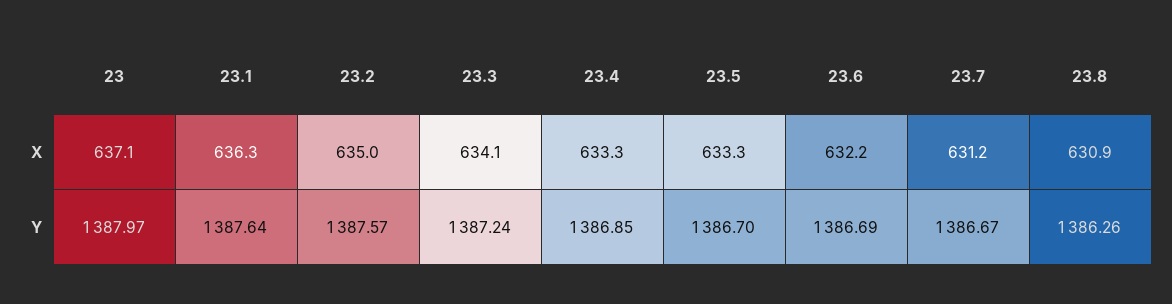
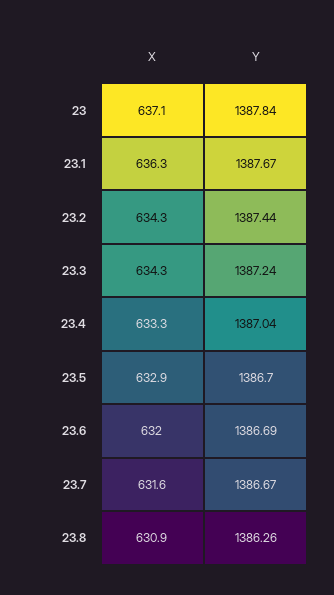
23.2, X: 635 -> 634.3
23.3, X: 634.1 -> 634.3
23.5, X: 633.3 -> 632.9
23.6, X: 632.2 -> 632
23.7, X: 631.2 -> 631.6
23, Y: 1387.97 -> 1387.84
23.1, Y: 1387.64 -> 1387.67
23.2, Y: 1387.57 -> 1387.44
23.4, Y: 1386.85 -> 1387.04

